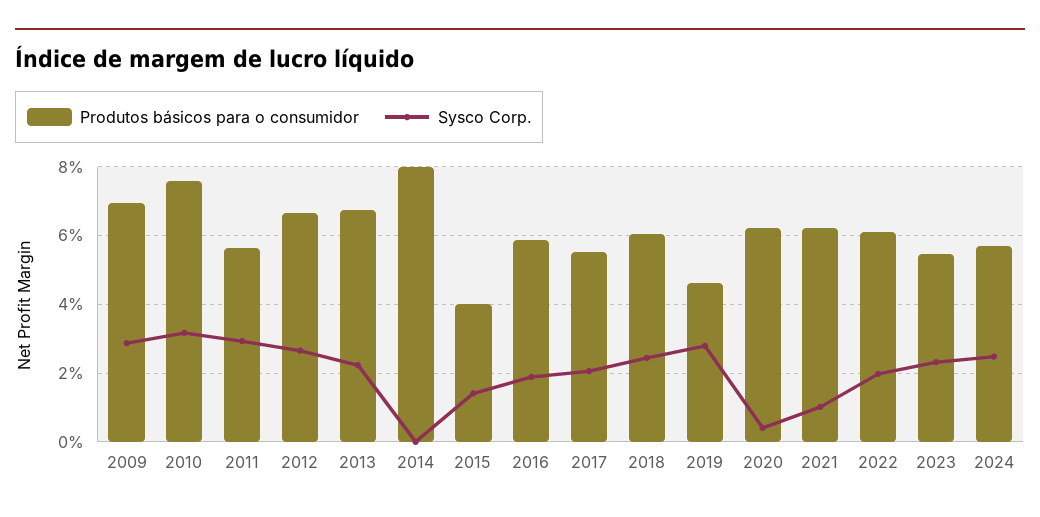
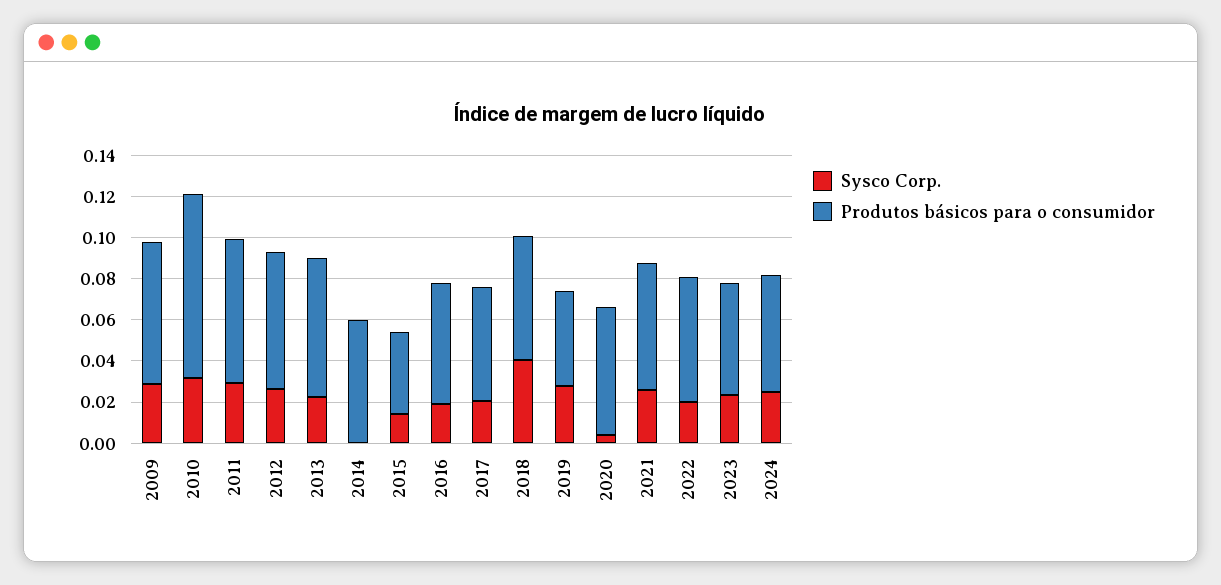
Produtos básicos para o consumidor, 2010: 0.076 -> 0.09
Produtos básicos para o consumidor, 2011: 0.056 -> 0.07
Produtos básicos para o consumidor, 2014: 0.08 -> 0.06
Sysco Corp., 2018: 0.024 -> 0.04
Sysco Corp., 2021: 0.01 -> 0.025

